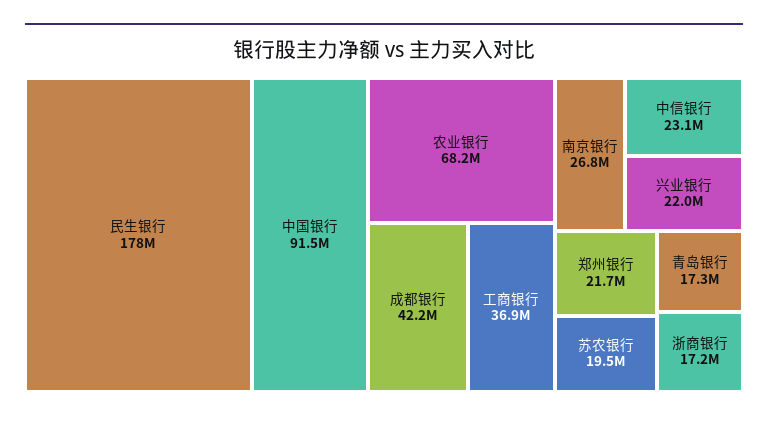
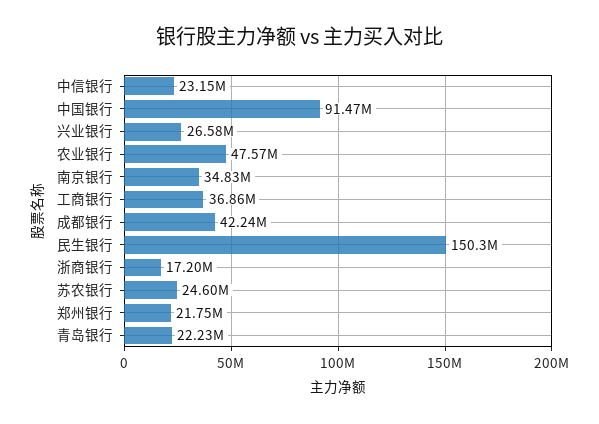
民生银行: 178000000 -> 150300000
农业银行: 68200000 -> 47570000
南京银行: 26800000 -> 34830000
兴业银行: 22000000 -> 26580000
苏农银行: 19500000 -> 24600000
青岛银行: 17300000 -> 22230000

